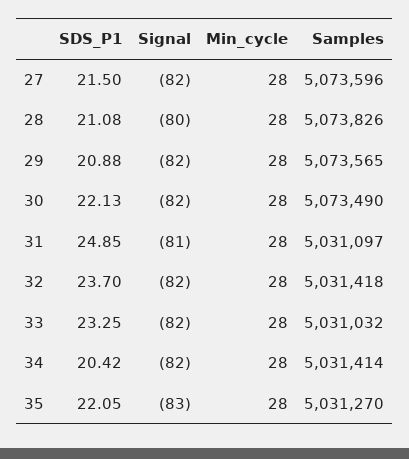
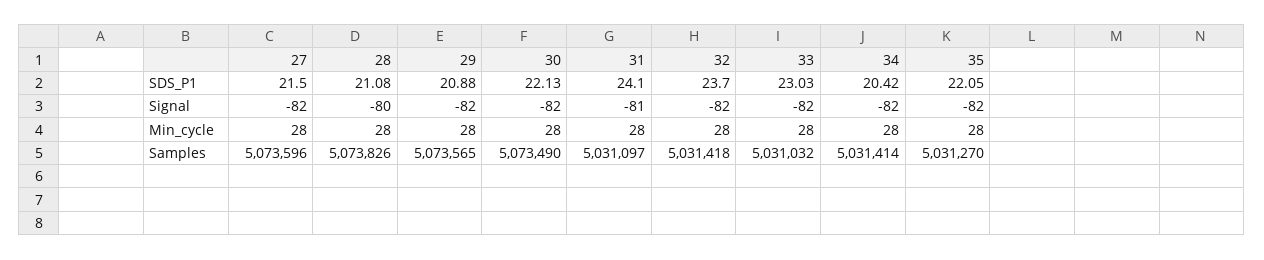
SDS_P1, 31: 24.85 -> 24.1
SDS_P1, 33: 23.25 -> 23.03
Signal, 35: -83 -> -82

